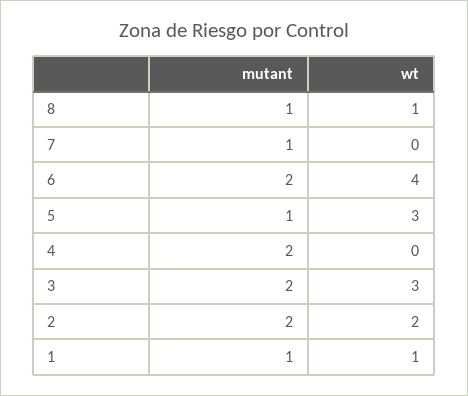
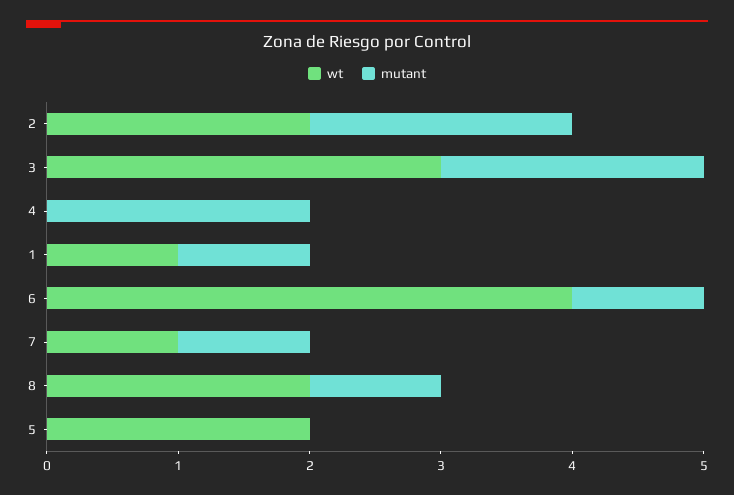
wt, 8: 1 -> 2
wt, 7: 0 -> 1
mutant, 6: 2 -> 1
mutant, 5: 1 -> 0
wt, 5: 3 -> 2

